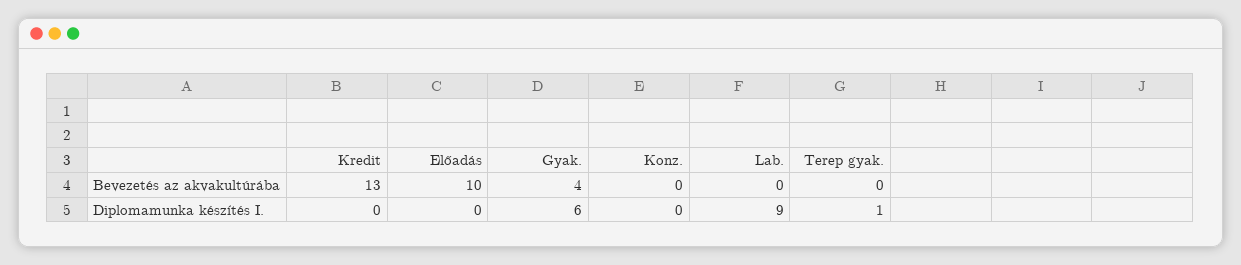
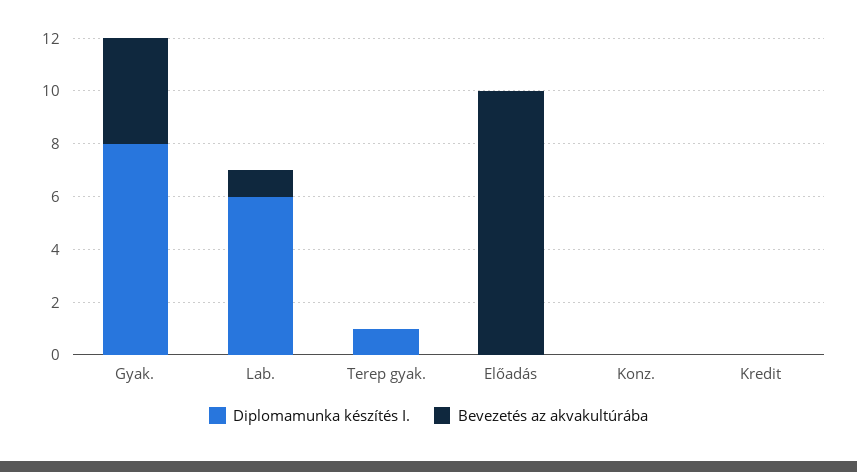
Bevezetés az akvakultúrába, Kredit: 13 -> 0
Bevezetés az akvakultúrába, Lab.: 0 -> 1
Diplomamunka készítés I., Gyak.: 6 -> 8
Diplomamunka készítés I., Lab.: 9 -> 6

